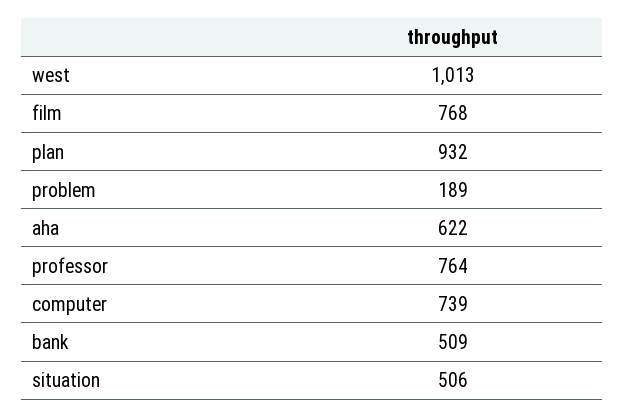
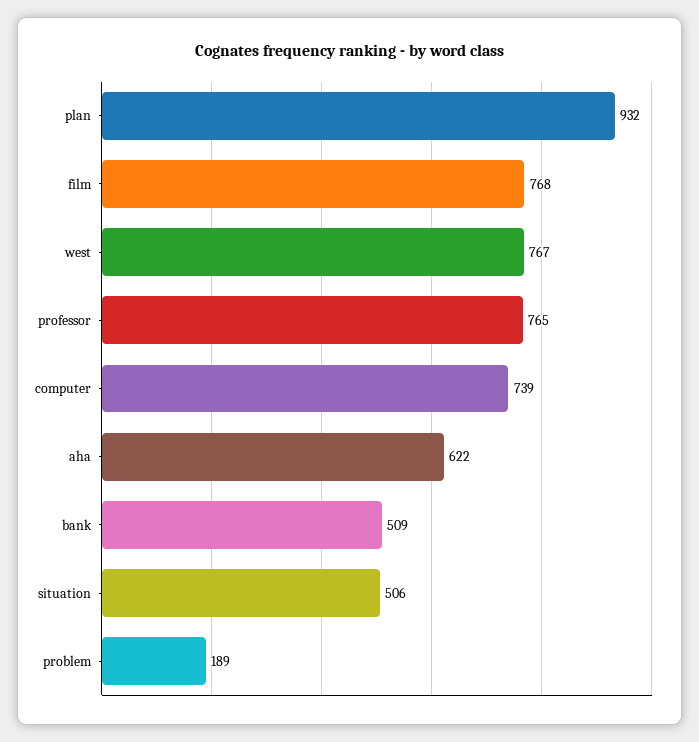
west: 1013 -> 767
professor: 764 -> 765

